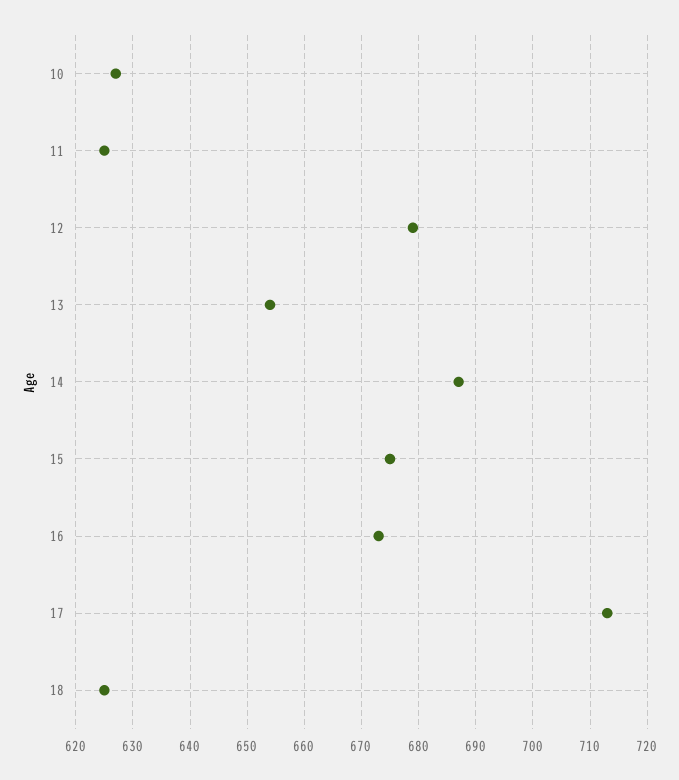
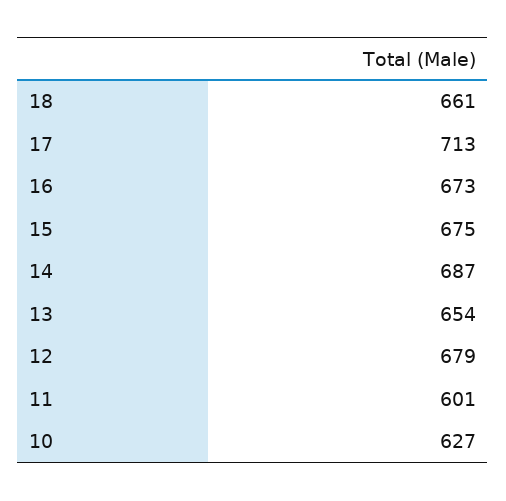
11: 625 -> 601
18: 625 -> 661

